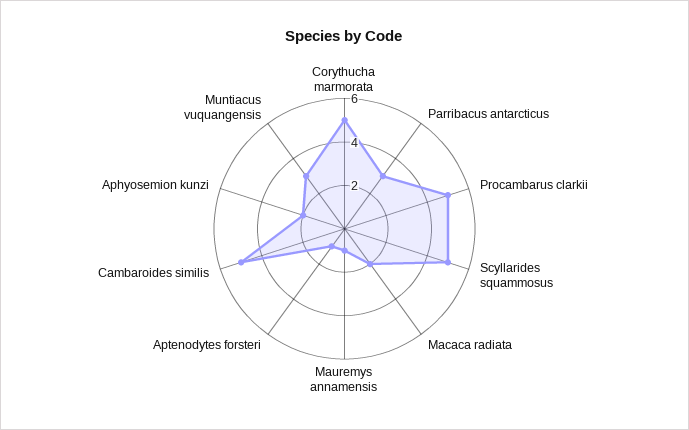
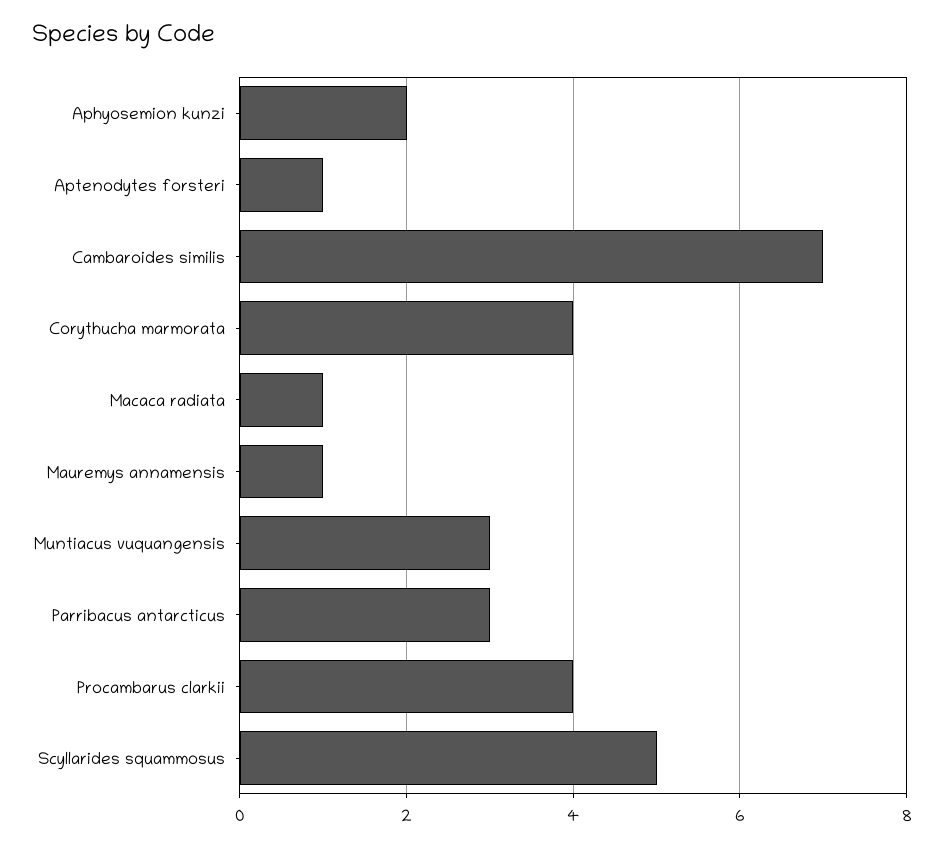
Corythucha marmorata: 5 -> 4
Procambarus clarkii: 5 -> 4
Macaca radiata: 2 -> 1
Cambaroides similis: 5 -> 7

